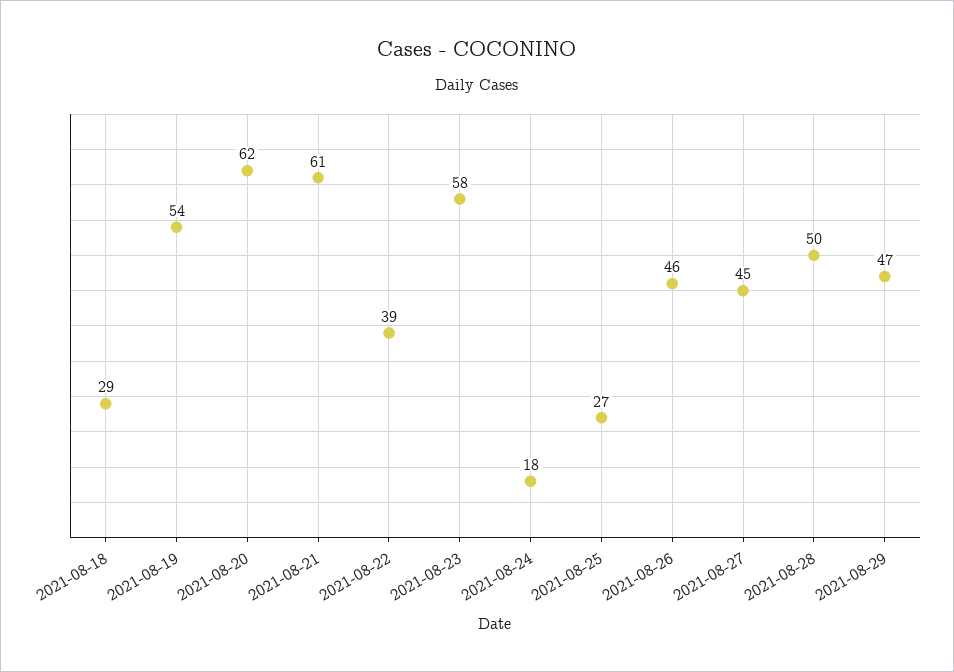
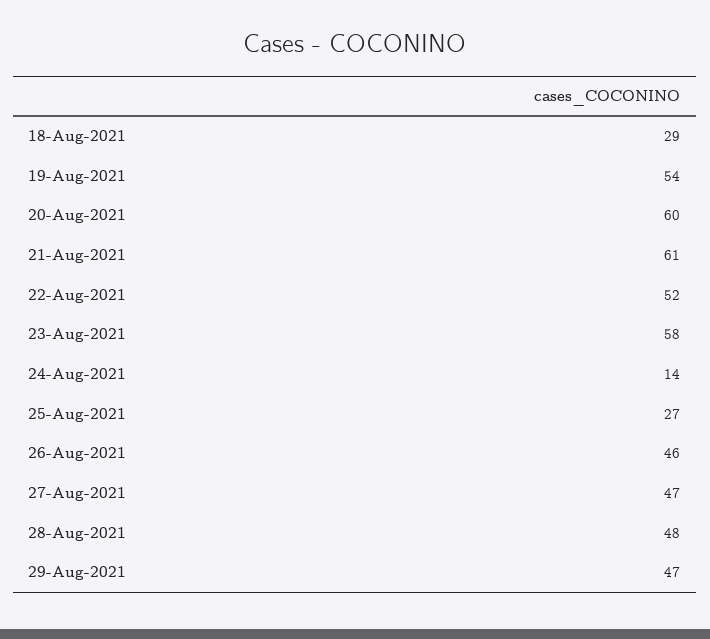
2021-08-20: 62 -> 60
2021-08-22: 39 -> 52
2021-08-24: 18 -> 14
2021-08-27: 45 -> 47
2021-08-28: 50 -> 48

